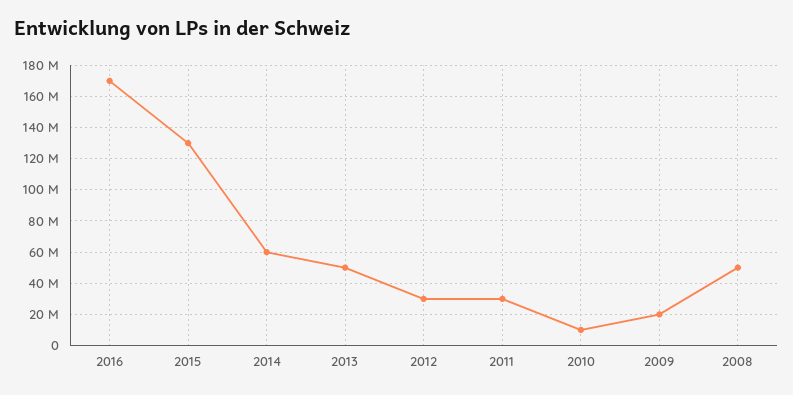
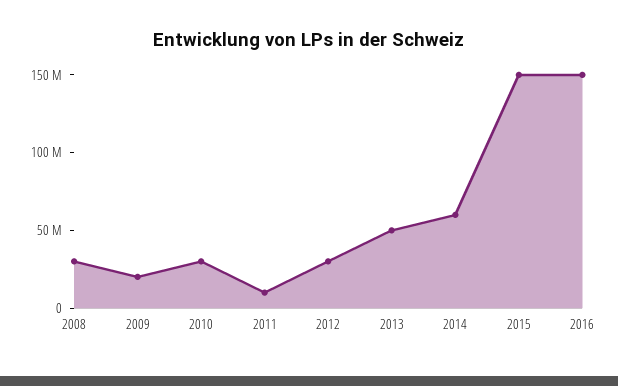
2016: 170000000 -> 150000000
2015: 130000000 -> 150000000
2011: 30000000 -> 10000000
2010: 10000000 -> 30000000
2008: 50000000 -> 30000000

